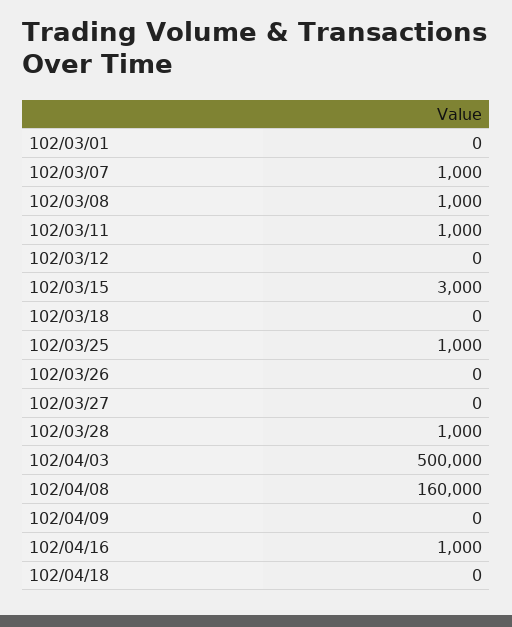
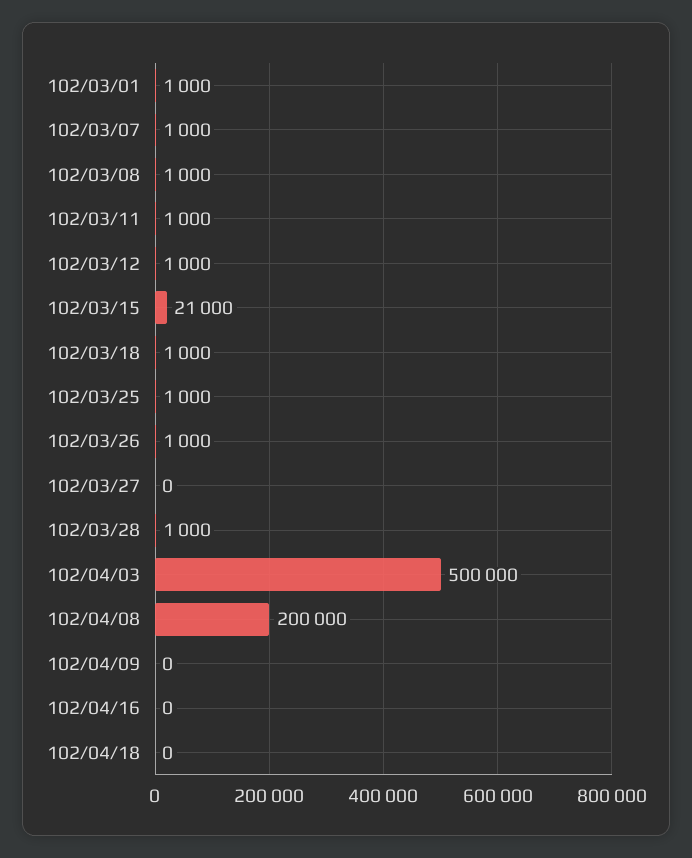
102/03/01: 0 -> 1000
102/03/12: 0 -> 1000
102/03/15: 3000 -> 21000
102/03/18: 0 -> 1000
102/03/26: 0 -> 1000
102/04/08: 160000 -> 200000
102/04/16: 1000 -> 0

